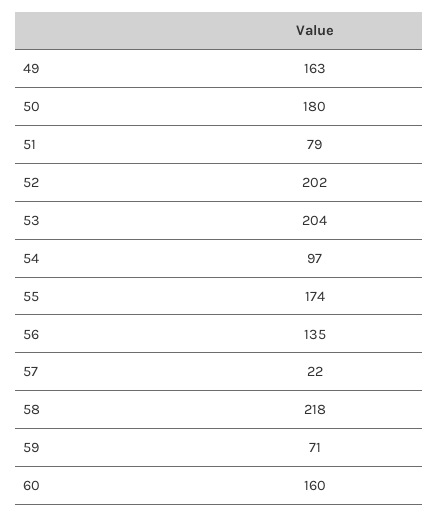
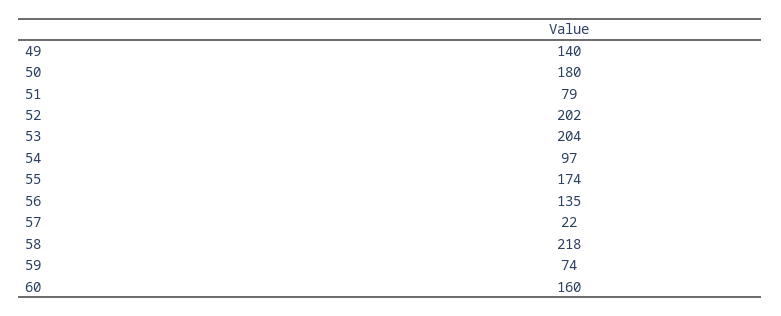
49: 163 -> 140
59: 71 -> 74

